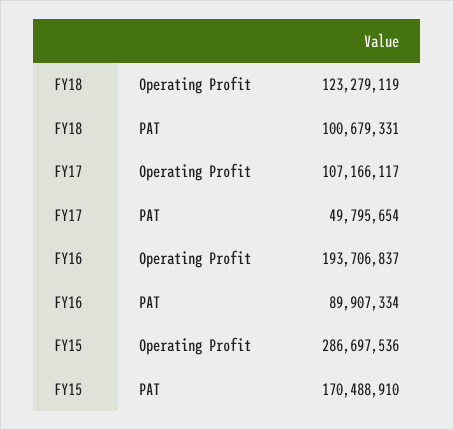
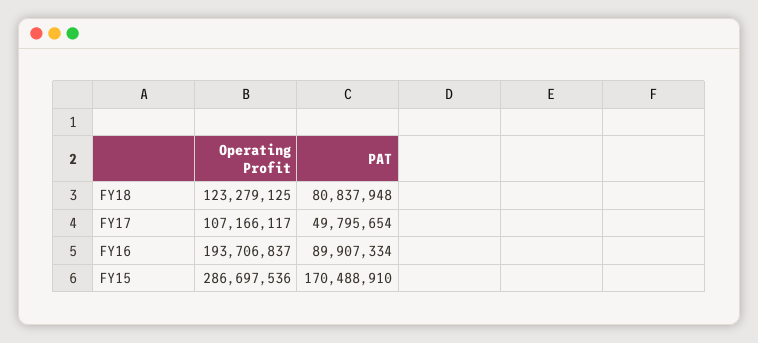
FY18, Operating Profit: 123279119 -> 123279125
FY18, PAT: 100679331 -> 80837948

